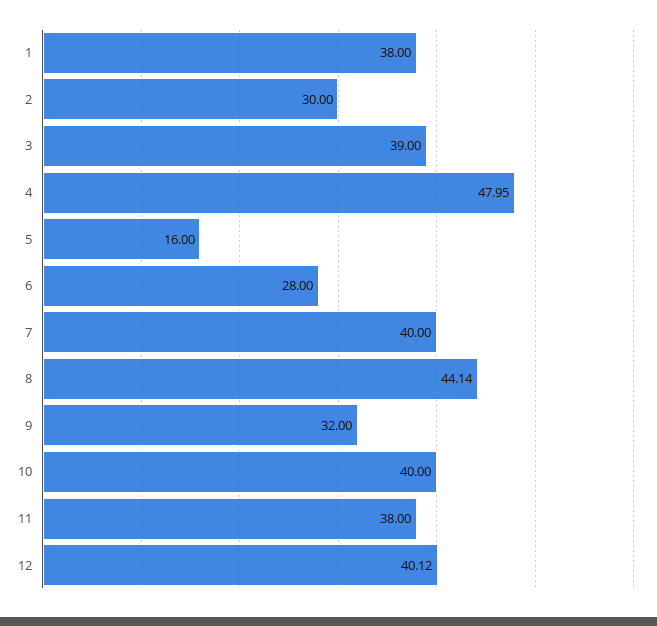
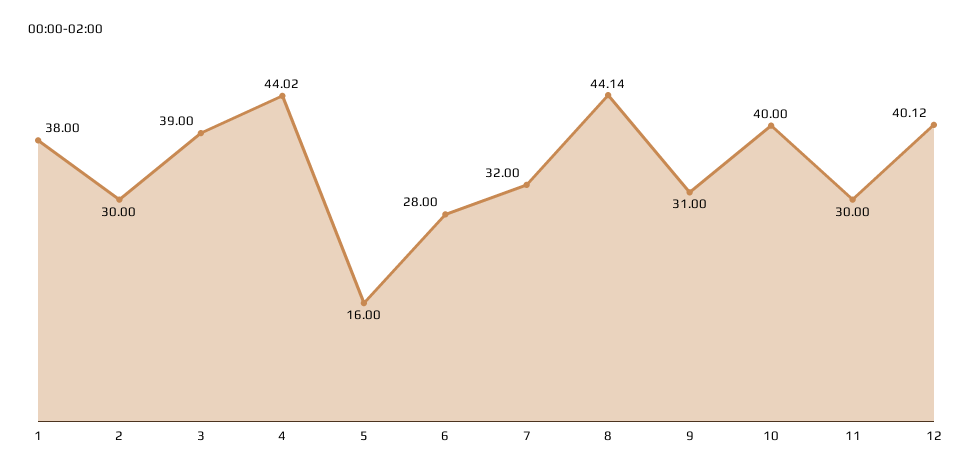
4: 47.95 -> 44.02
7: 40 -> 32
9: 32 -> 31
11: 38 -> 30

